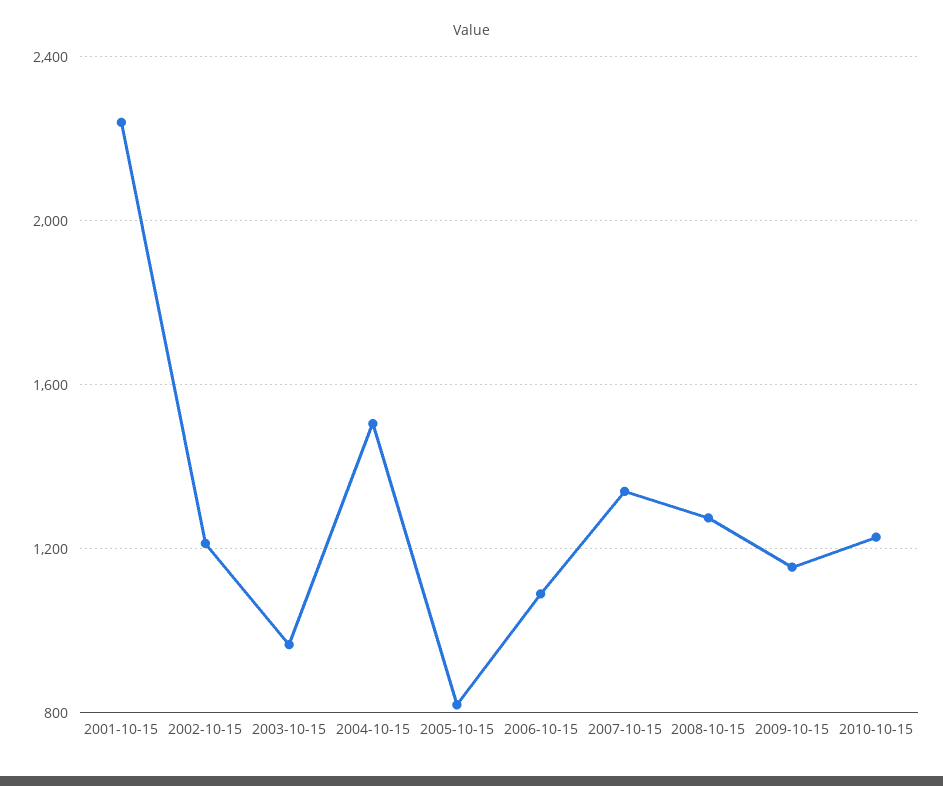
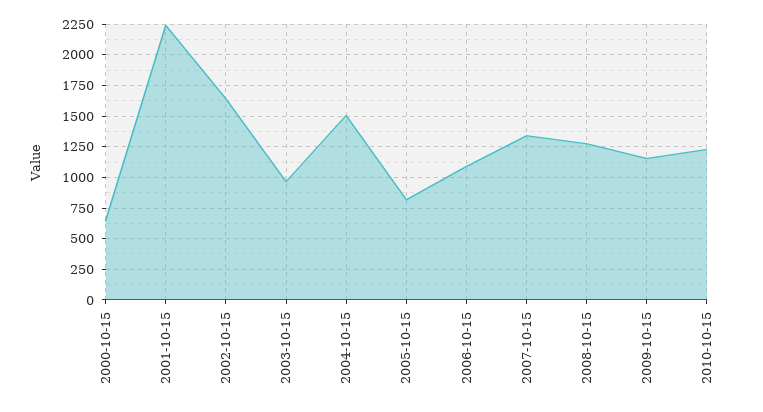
2002-10-15: 1200 -> 1650
2000-10-15: none -> 650

